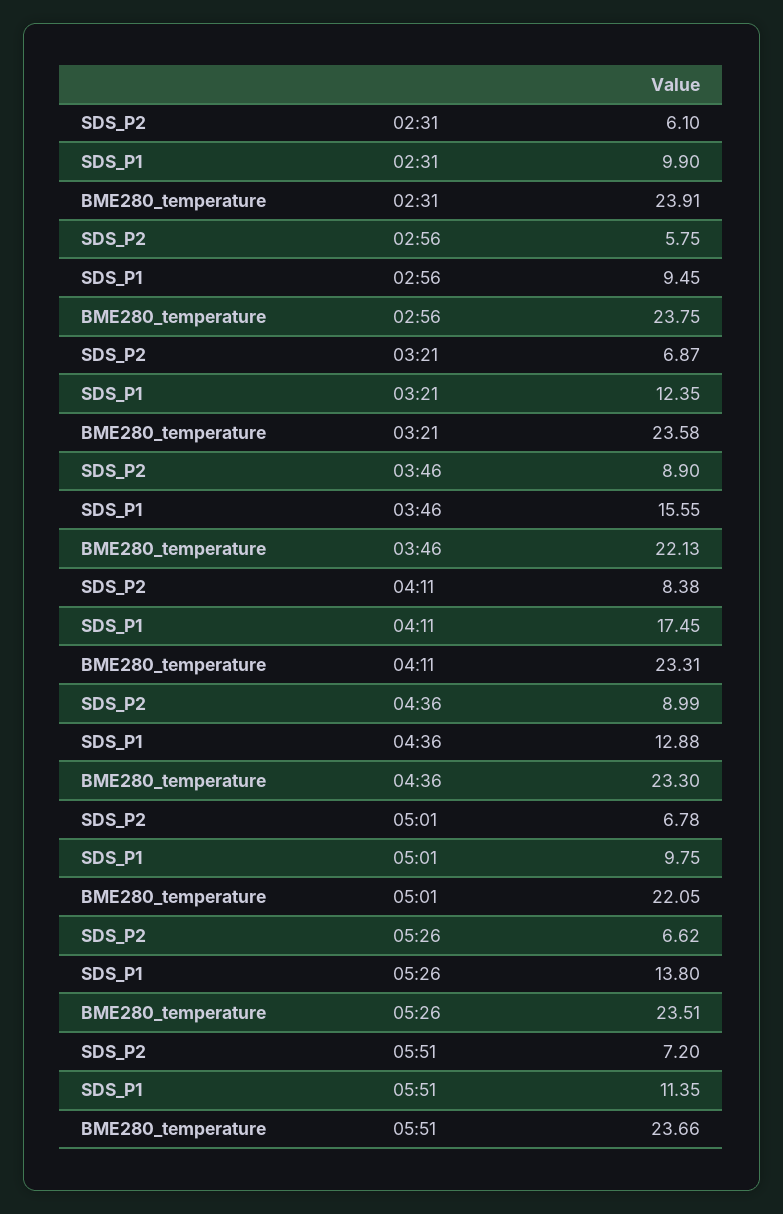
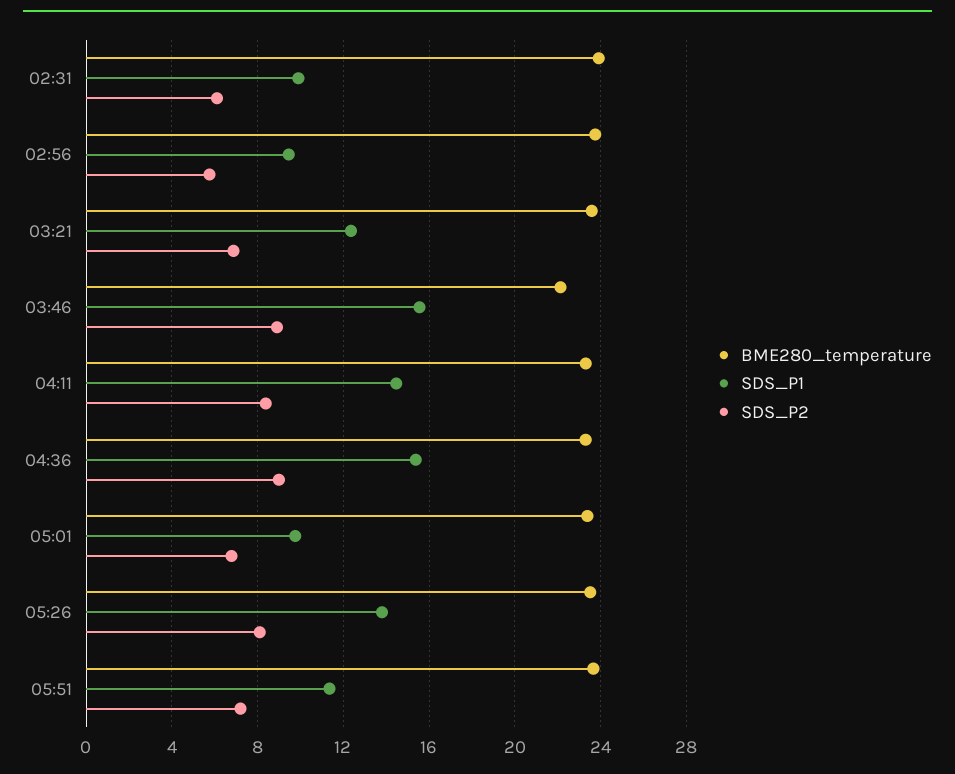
SDS_P1, 04:11: 17.45 -> 14.5
SDS_P1, 04:36: 12.88 -> 15.5
BME280_temperature, 05:01: 22.05 -> 23.5
SDS_P2, 05:26: 6.62 -> 8

